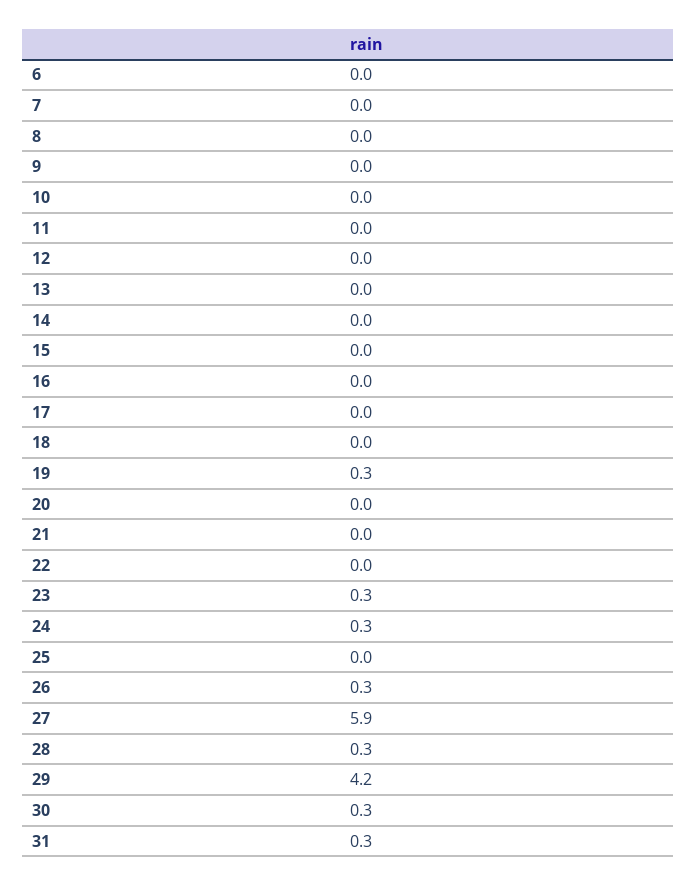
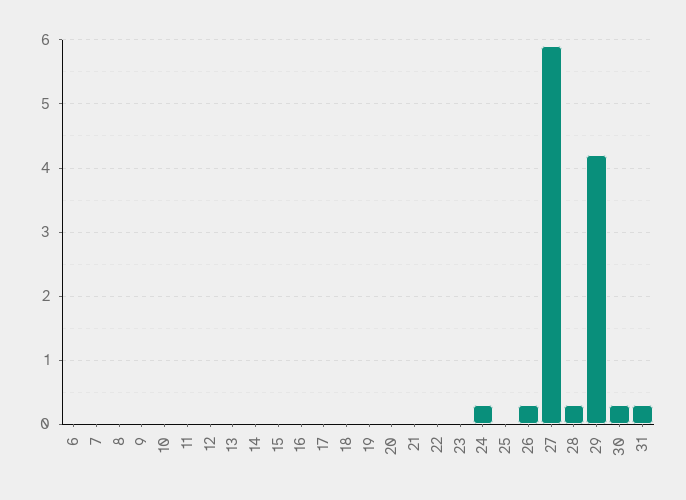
19: 0.3 -> 0
23: 0.3 -> 0

